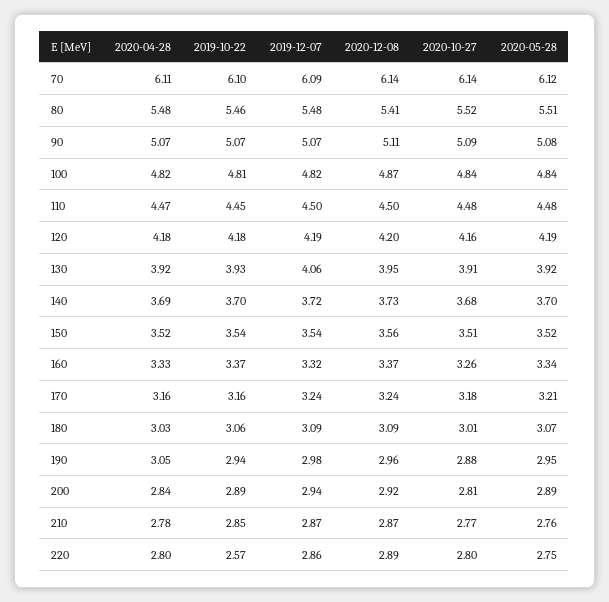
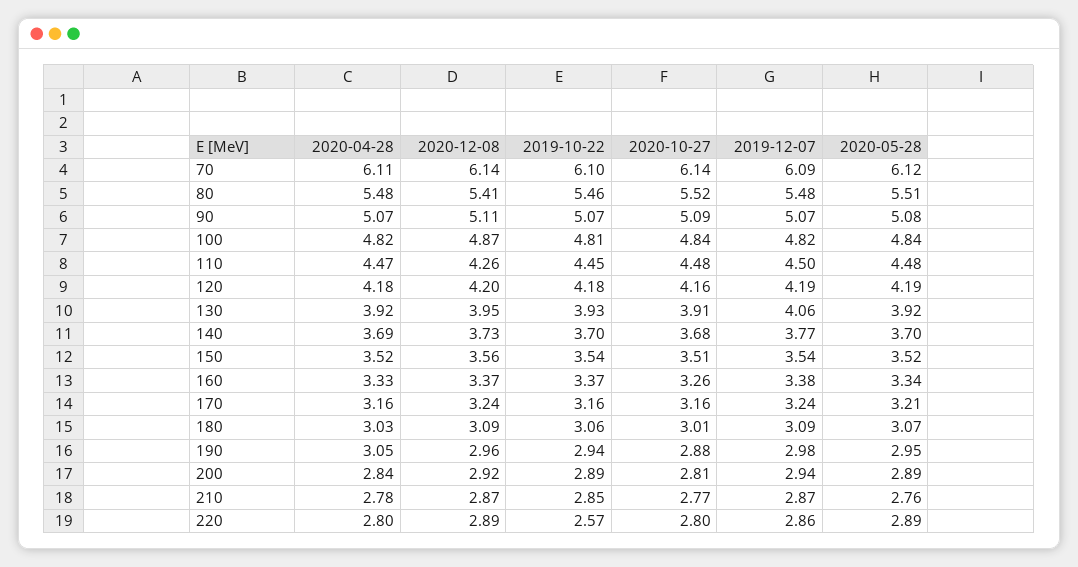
2020-12-08, 110: 4.5 -> 4.26
2019-12-07, 140: 3.72 -> 3.77
2019-12-07, 160: 3.32 -> 3.38
2020-10-27, 170: 3.18 -> 3.16
2020-05-28, 220: 2.75 -> 2.89

